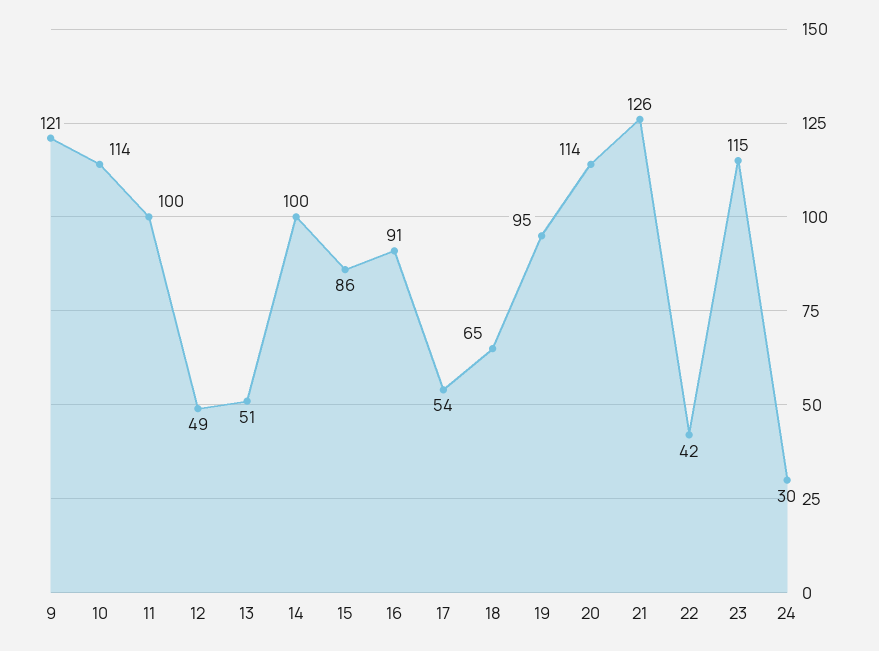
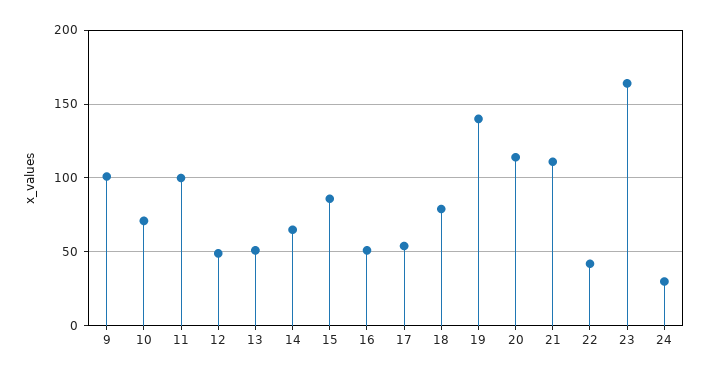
9: 121 -> 100
10: 114 -> 70
14: 100 -> 65
16: 91 -> 50
18: 65 -> 80
19: 95 -> 140
21: 126 -> 110
23: 115 -> 165

